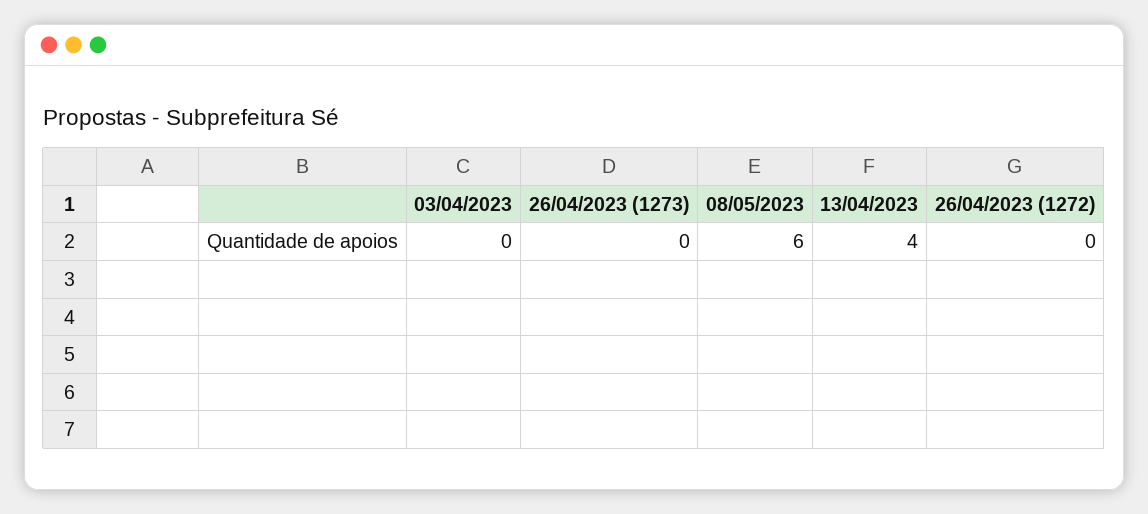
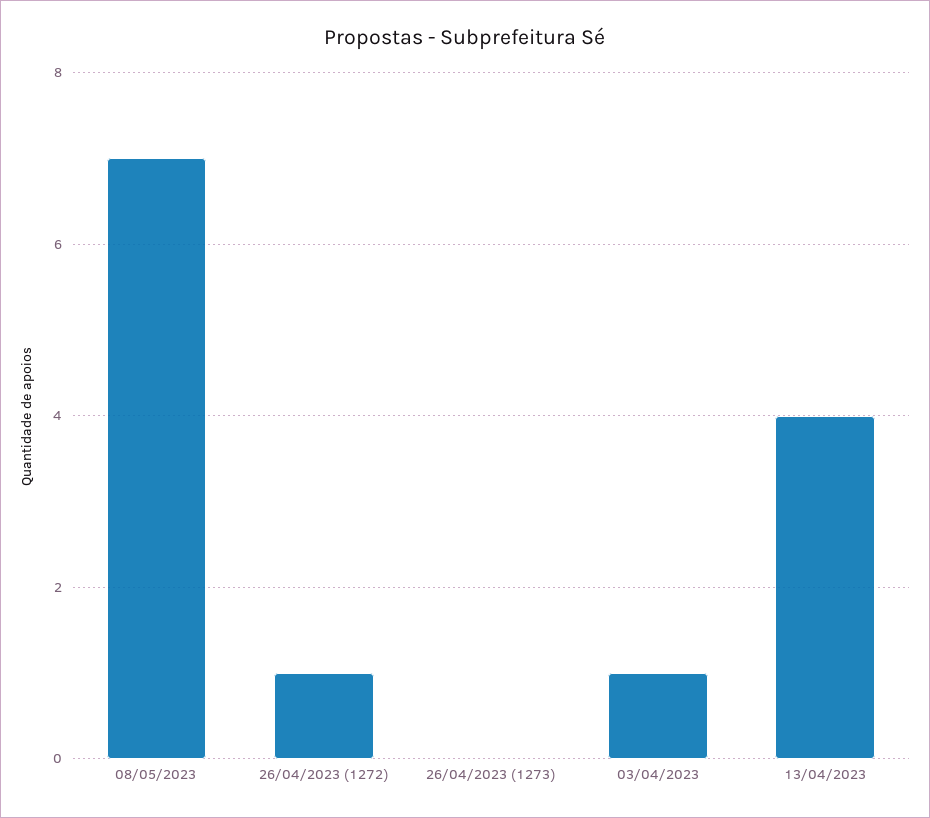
03/04/2023: 0 -> 1
08/05/2023: 6 -> 7
26/04/2023 (1272): 0 -> 1

